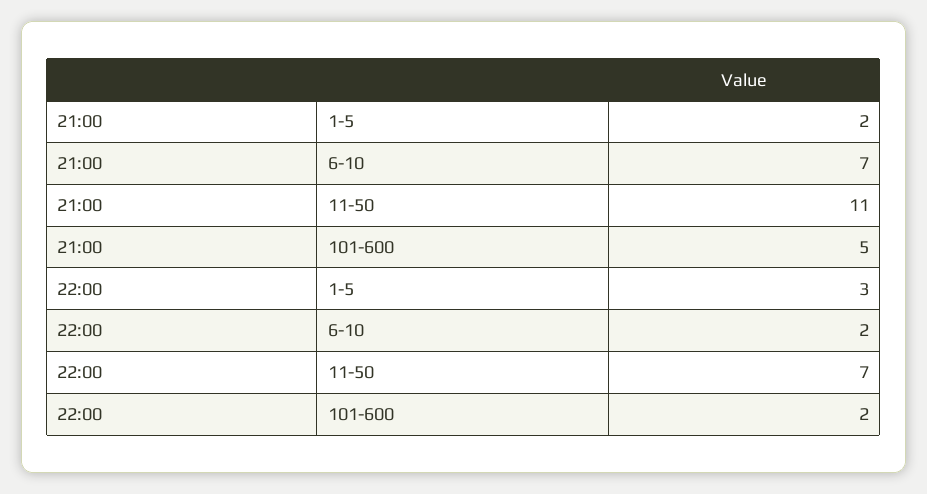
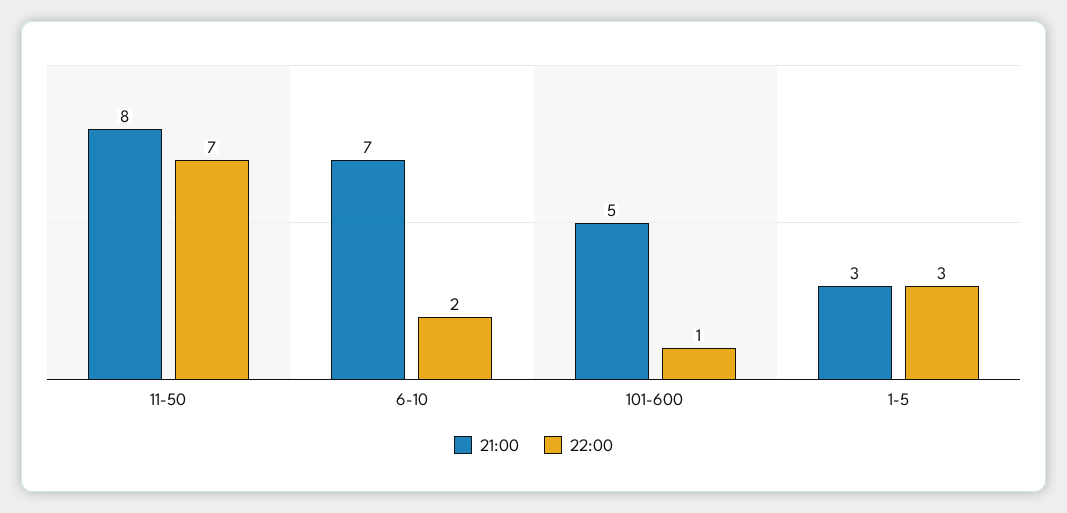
21:00, 1-5: 2 -> 3
21:00, 11-50: 11 -> 8
22:00, 101-600: 2 -> 1

